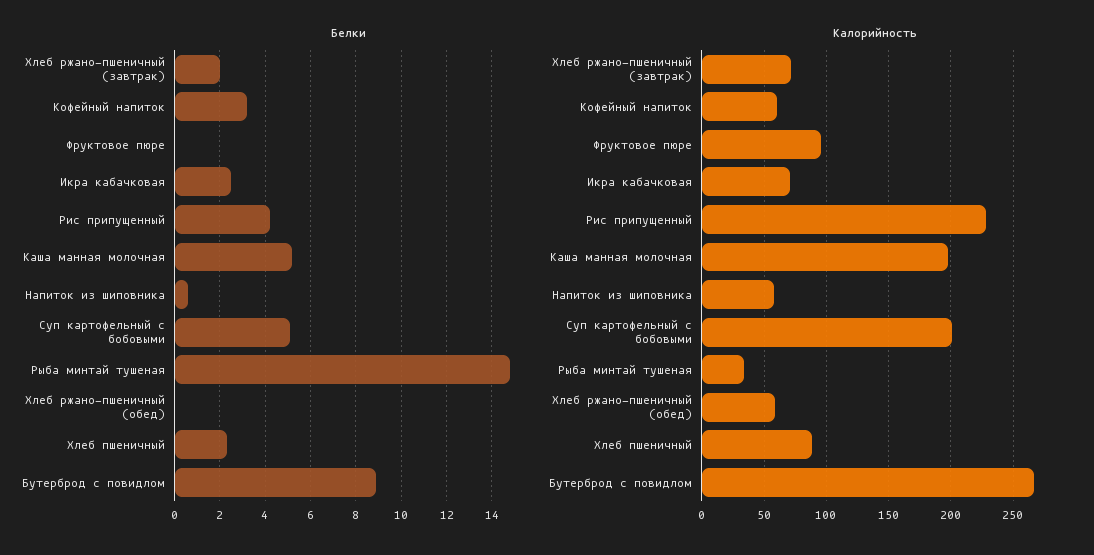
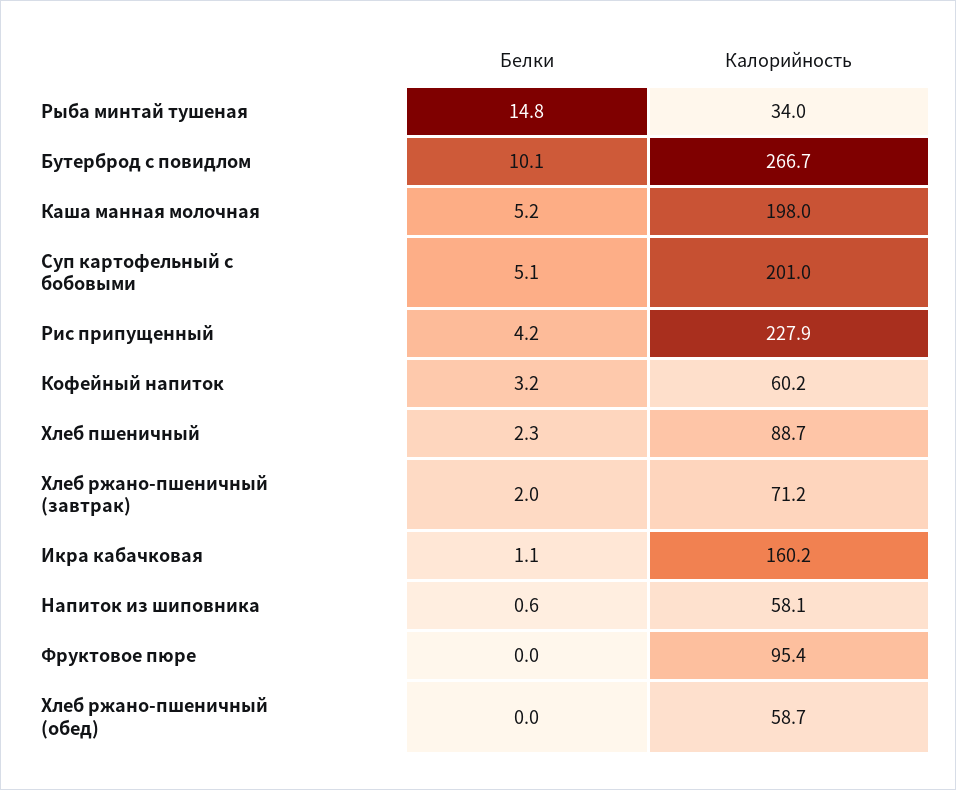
Белки, Икра кабачковая: 2.5 -> 1.1
Белки, Бутерброд с повидлом: 9 -> 10.1
Калорийность, Икра кабачковая: 70 -> 160.2

